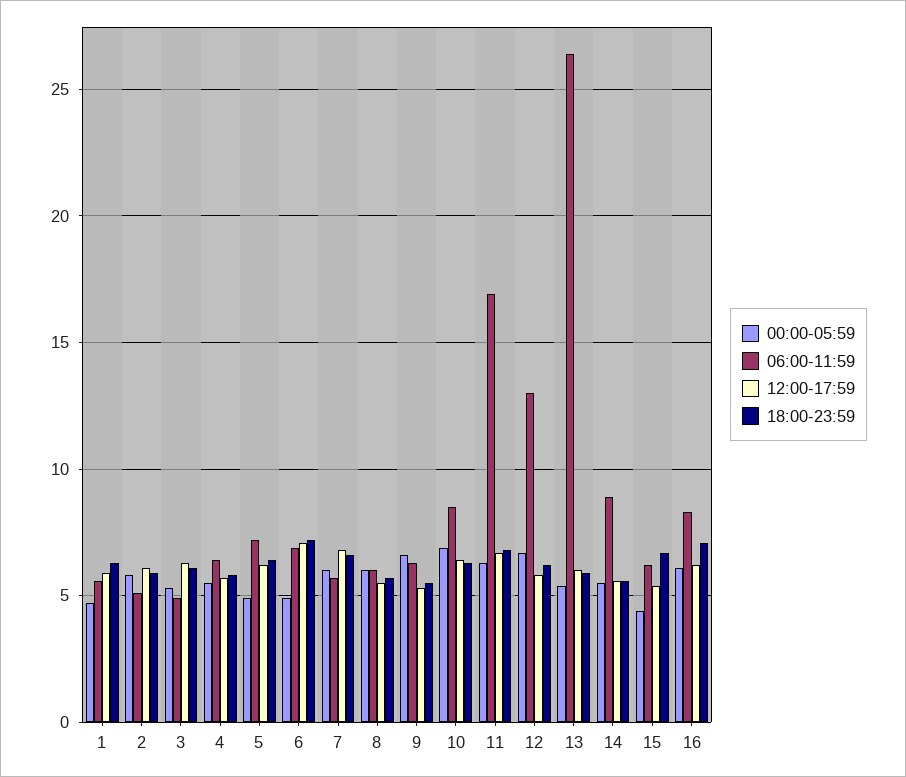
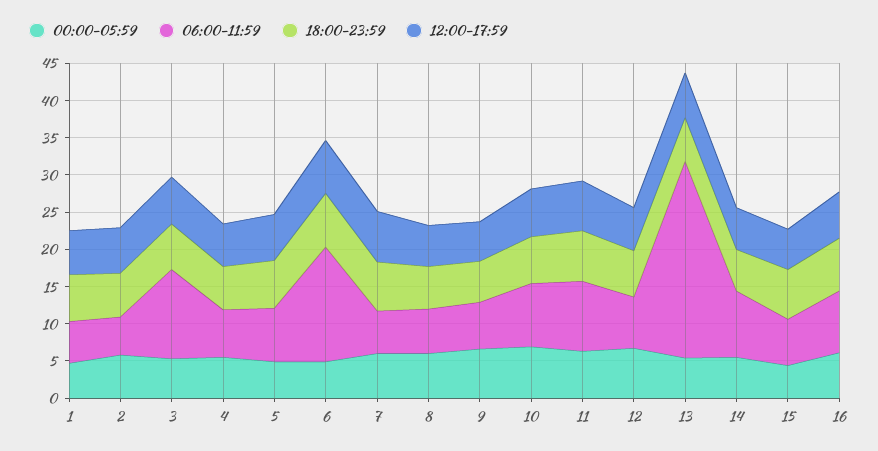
06:00-11:59, 3: 5 -> 12.5
06:00-11:59, 6: 7 -> 15
06:00-11:59, 11: 17 -> 10
06:00-11:59, 12: 13 -> 7.5

